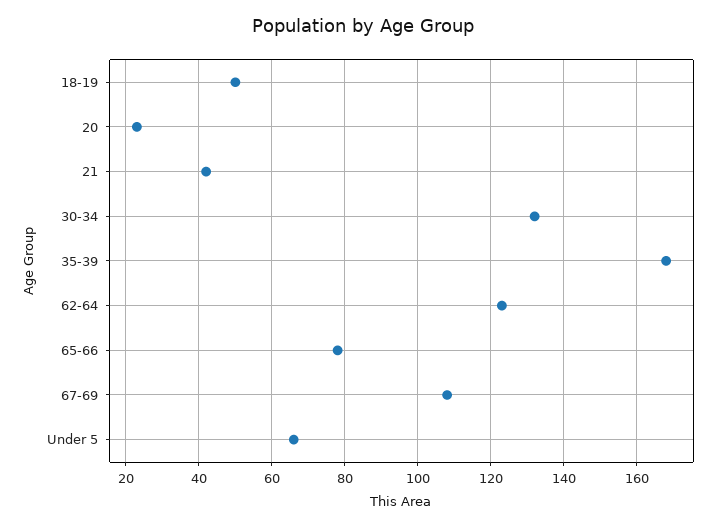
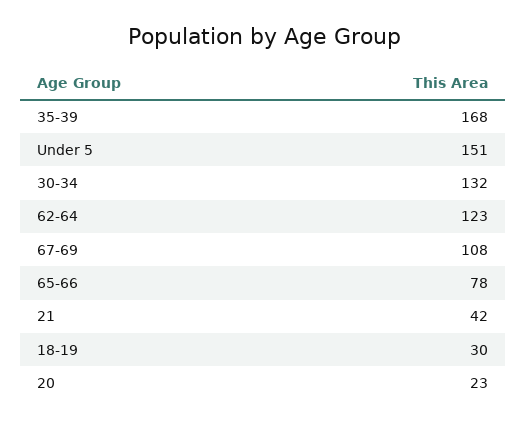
18-19: 50 -> 30
Under 5: 65 -> 151

